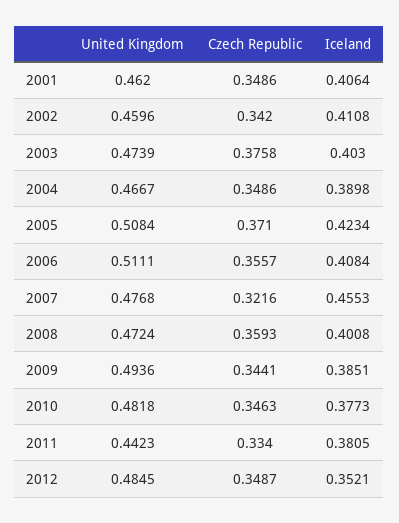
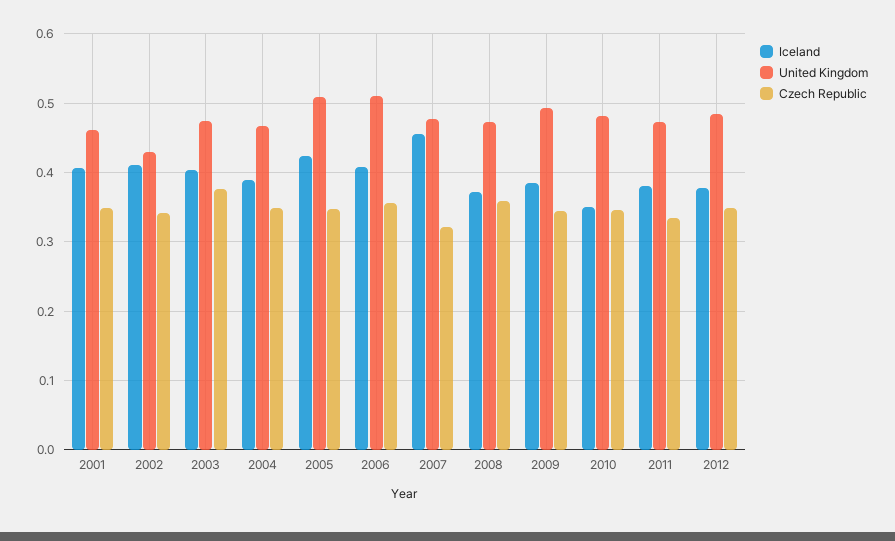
United Kingdom, 2002: 0.4596 -> 0.43
Czech Republic, 2005: 0.371 -> 0.35
Iceland, 2008: 0.4008 -> 0.37
Iceland, 2010: 0.3773 -> 0.35
United Kingdom, 2011: 0.4423 -> 0.47
Iceland, 2012: 0.3521 -> 0.38

